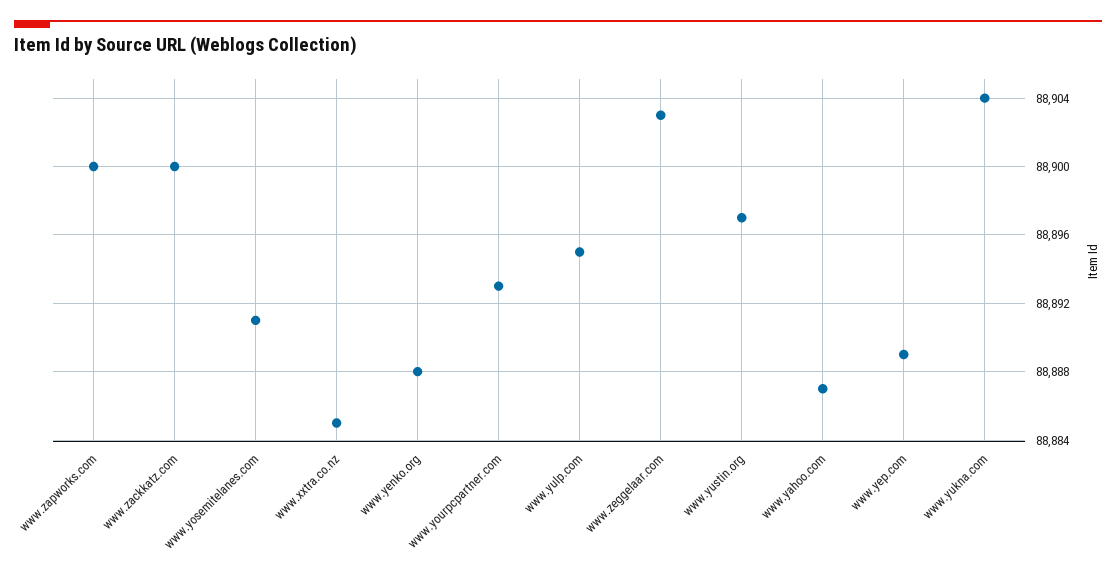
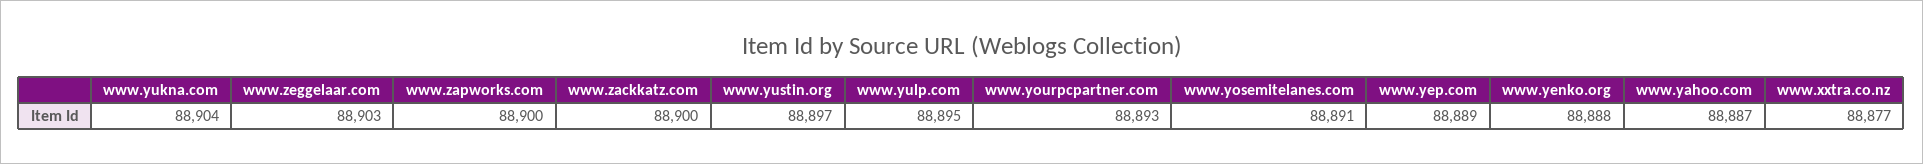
www.xxtra.co.nz: 88885 -> 88877

